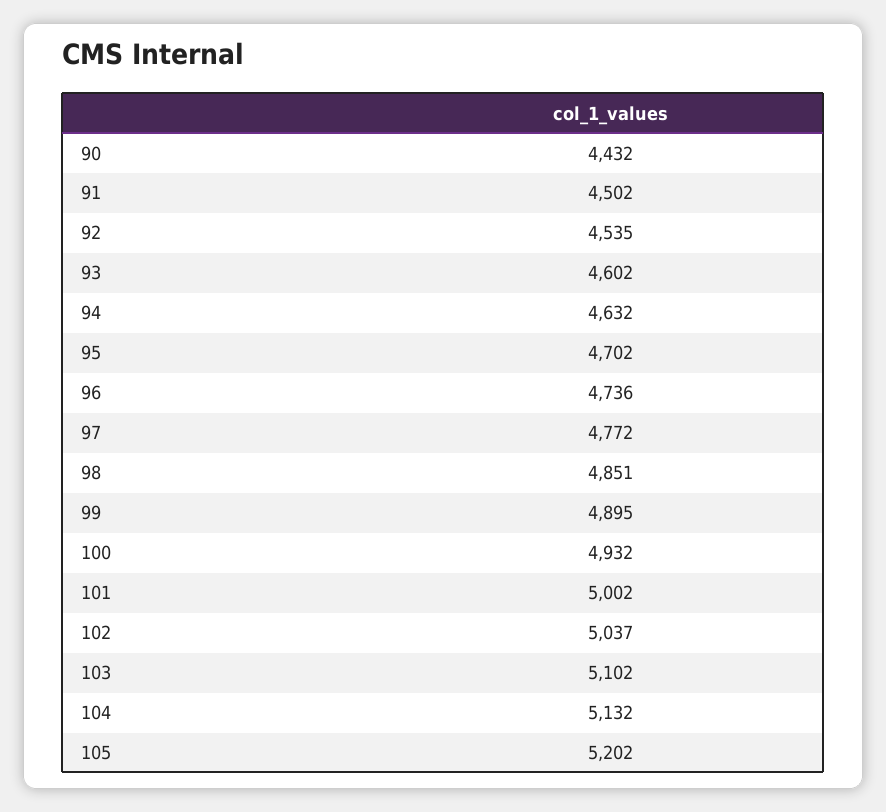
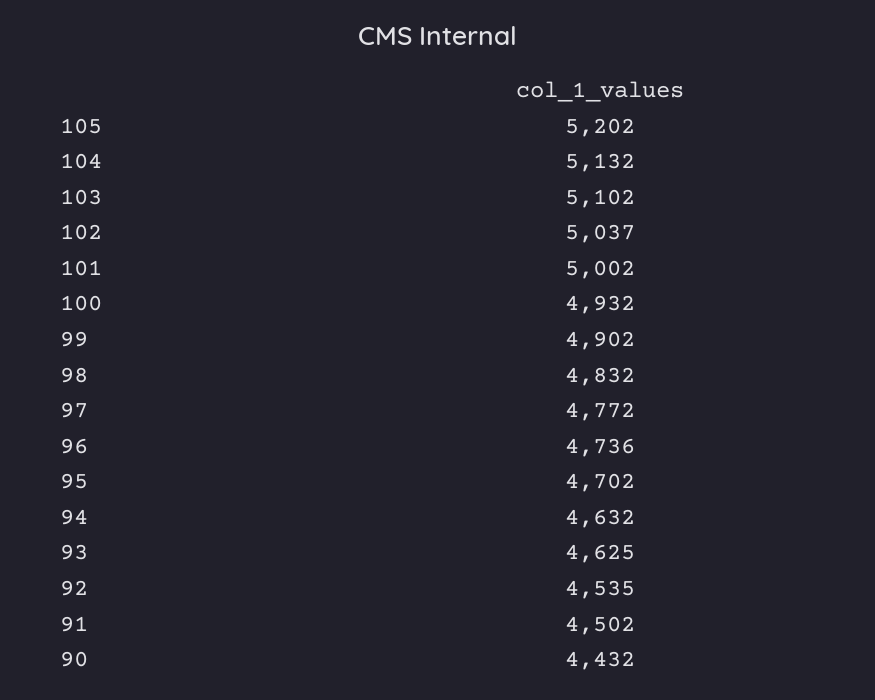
93: 4602 -> 4625
98: 4851 -> 4832
99: 4895 -> 4902

